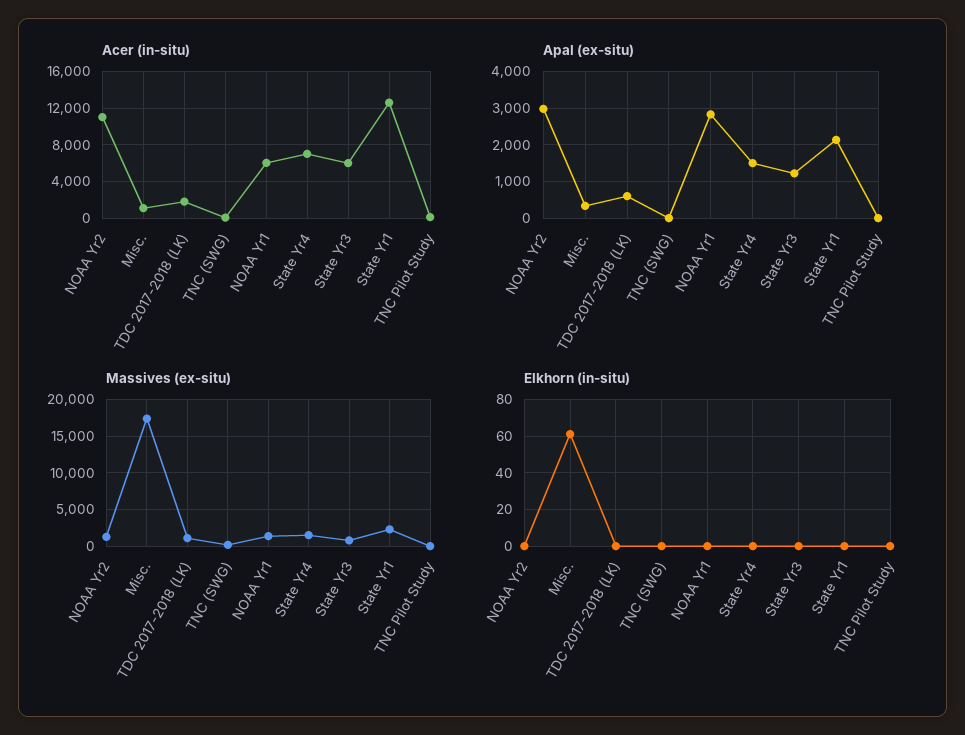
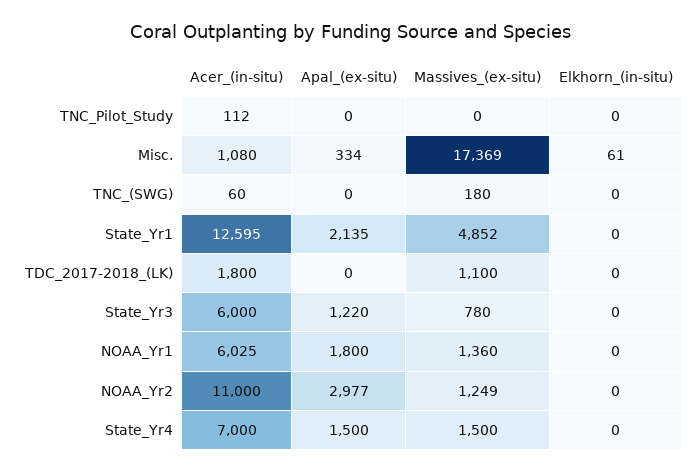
Apal (ex-situ), TDC 2017-2018 (LK): 600 -> 0
Apal (ex-situ), NOAA Yr1: 2800 -> 1800
Massives (ex-situ), State Yr1: 2000 -> 4852

